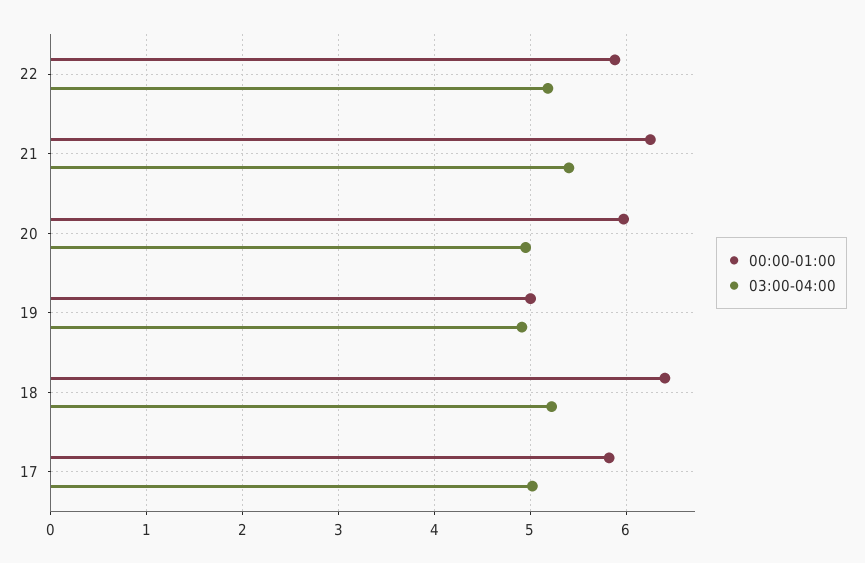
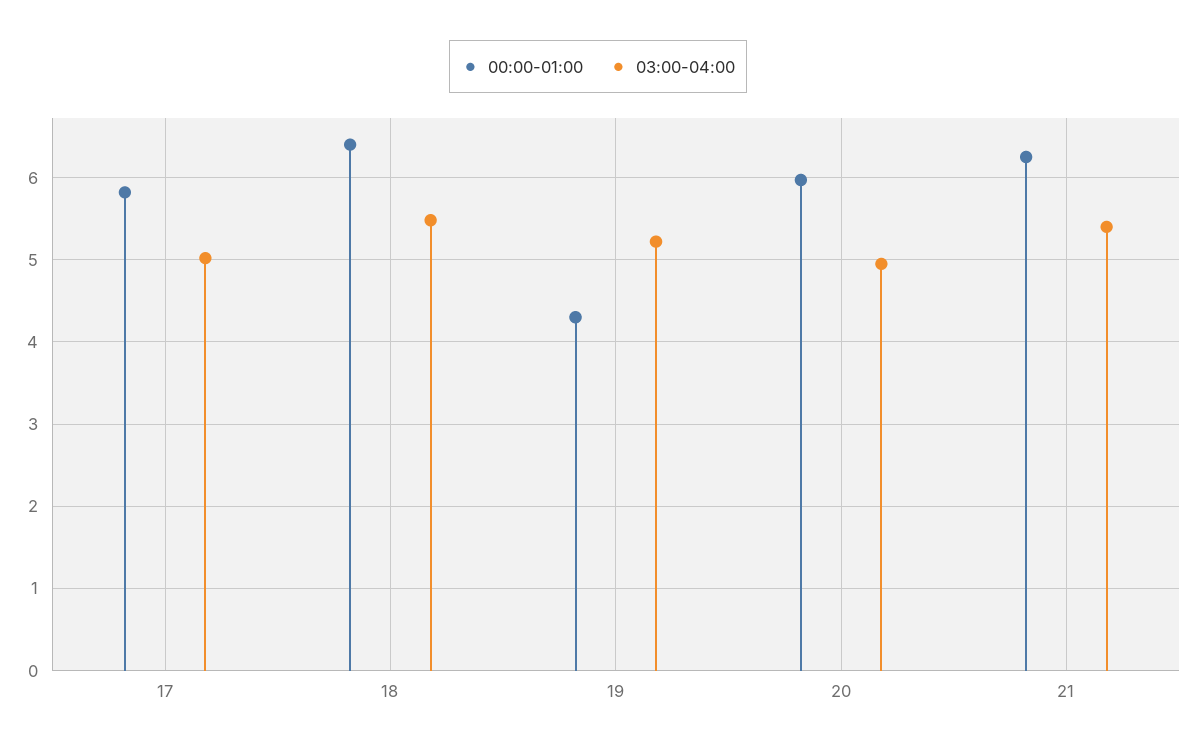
00:00-01:00, 22: 5.9 -> none
03:00-04:00, 22: 5.2 -> none
00:00-01:00, 19: 5 -> 4.3
03:00-04:00, 19: 4.9 -> 5.2
03:00-04:00, 18: 5.2 -> 5.5

